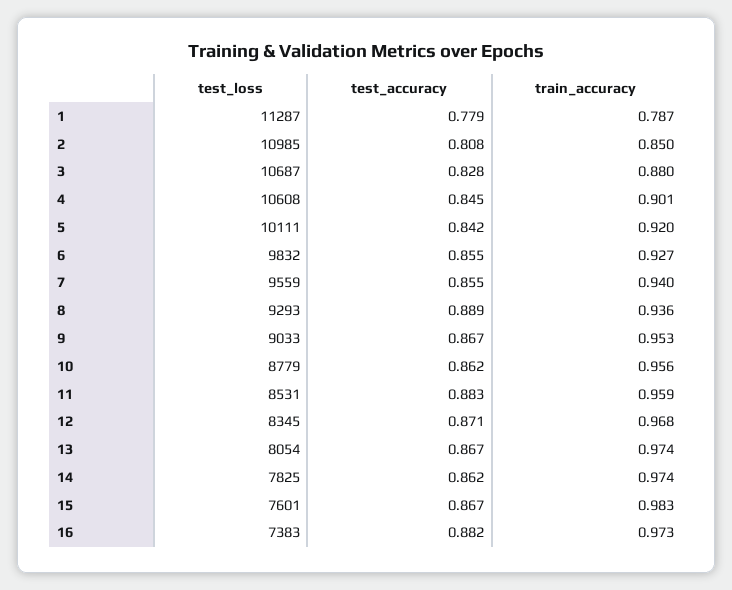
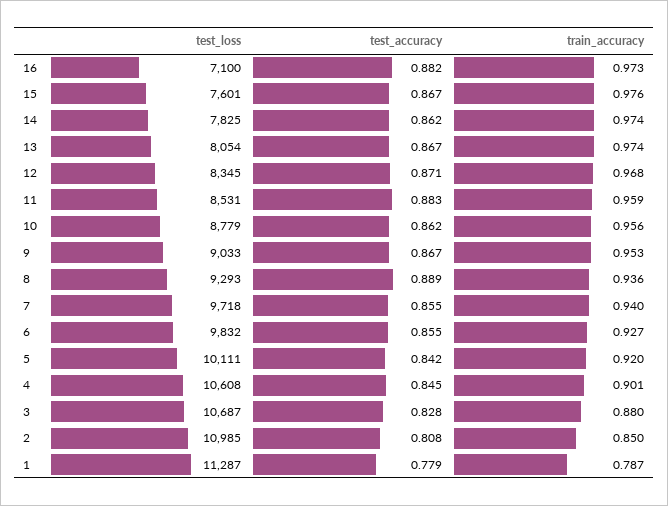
test_loss, 7: 9559 -> 9718
train_accuracy, 15: 0.983 -> 0.976
test_loss, 16: 7383 -> 7100

